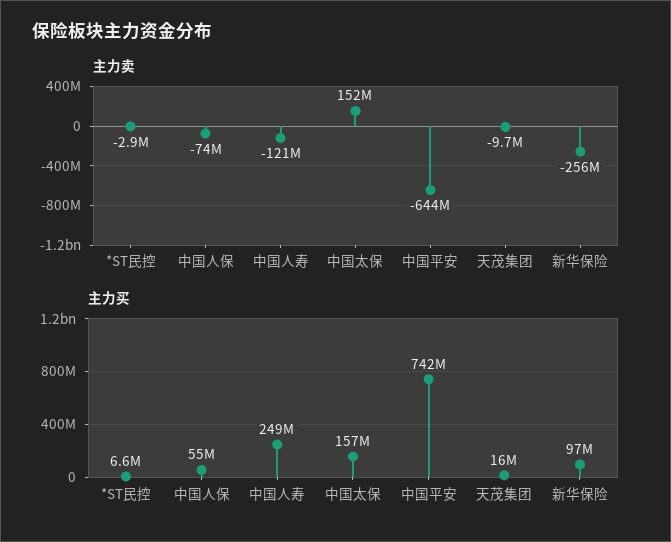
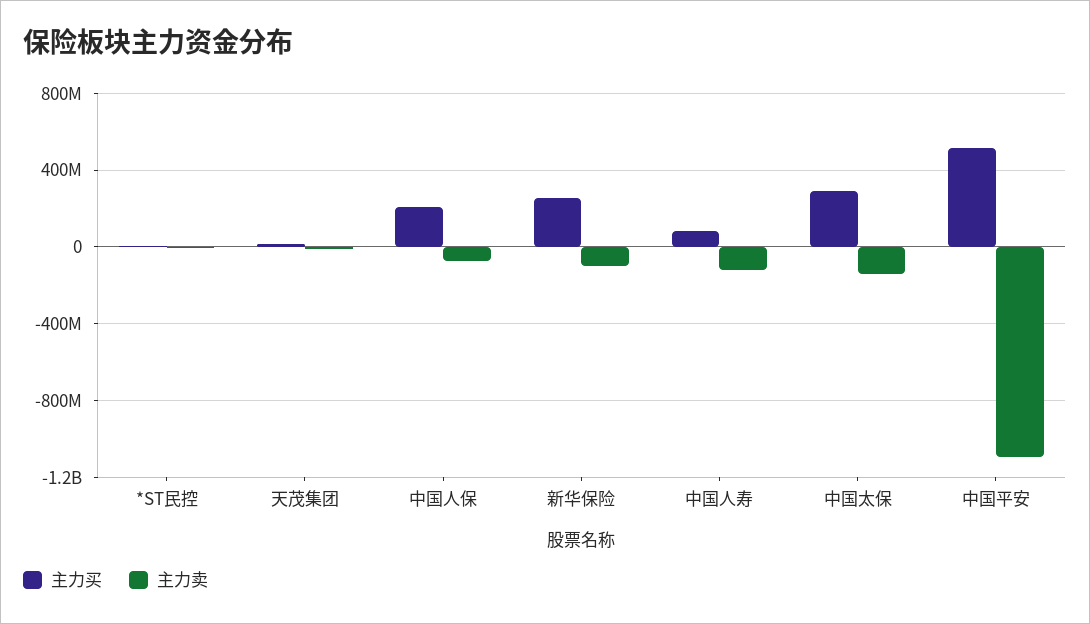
主力卖, 中国太保: 152000000 -> -150000000
主力卖, 中国平安: -644000000 -> -1100000000
主力卖, 新华保险: -256000000 -> -100000000
主力买, 中国人保: 55000000 -> 200000000
主力买, 中国人寿: 249000000 -> 100000000
主力买, 中国太保: 157000000 -> 300000000
主力买, 中国平安: 742000000 -> 500000000
主力买, 新华保险: 97000000 -> 250000000

